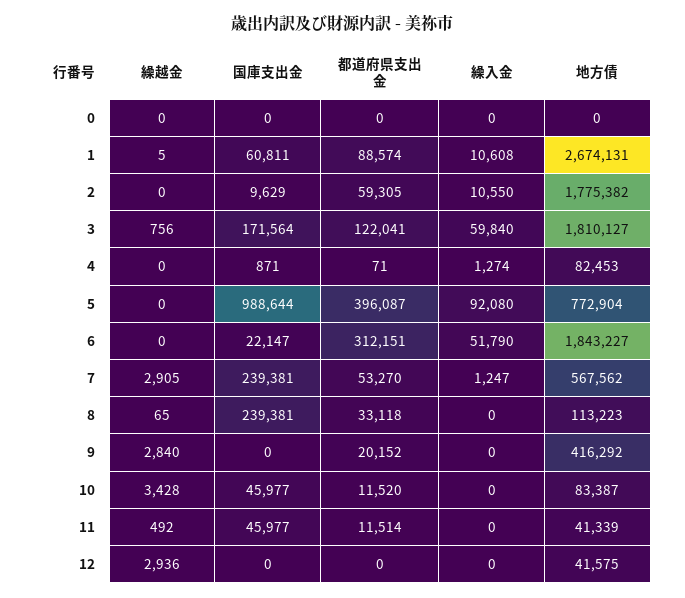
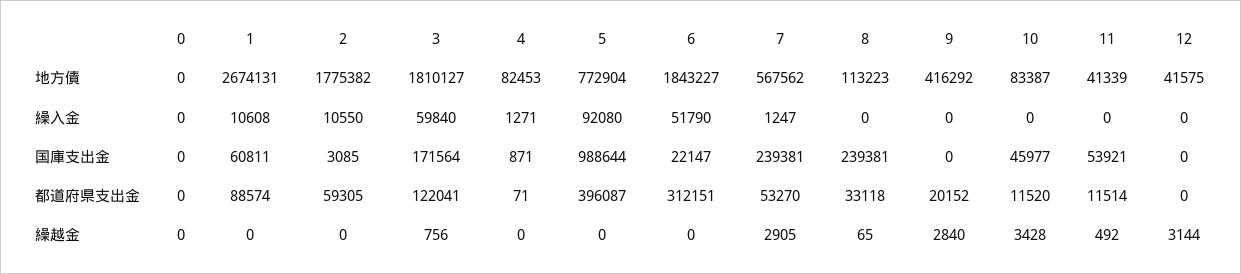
繰越金, 1: 5 -> 0
国庫支出金, 2: 9629 -> 3085
繰入金, 4: 1274 -> 1271
国庫支出金, 11: 45977 -> 53921
繰越金, 12: 2936 -> 3144

